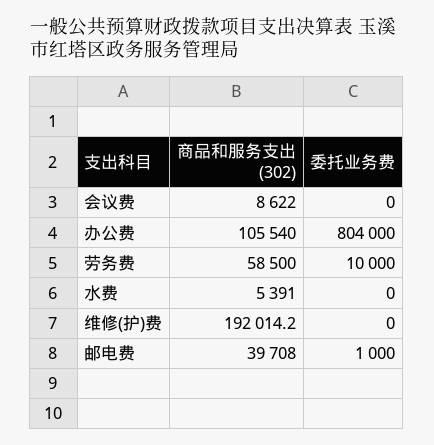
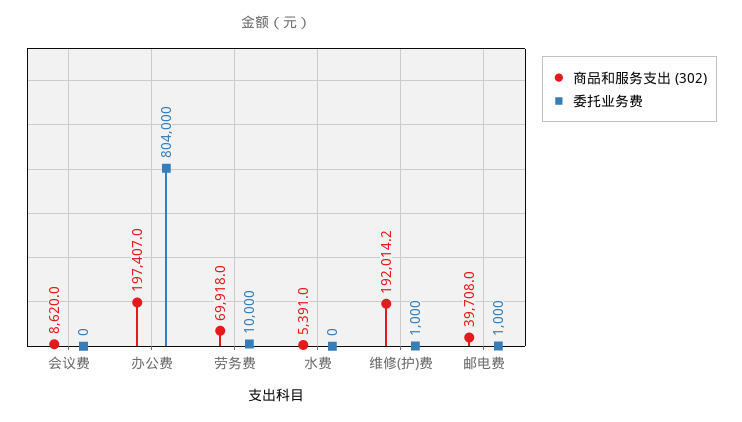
商品和服务支出 (302), 会议费: 8622 -> 8620
商品和服务支出 (302), 办公费: 105540 -> 197407
商品和服务支出 (302), 劳务费: 58500 -> 69918
委托业务费, 维修(护)费: 0 -> 1000

